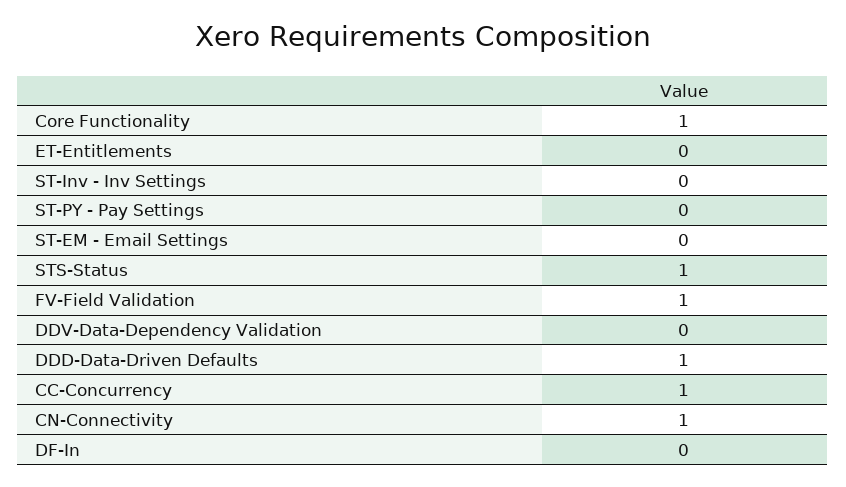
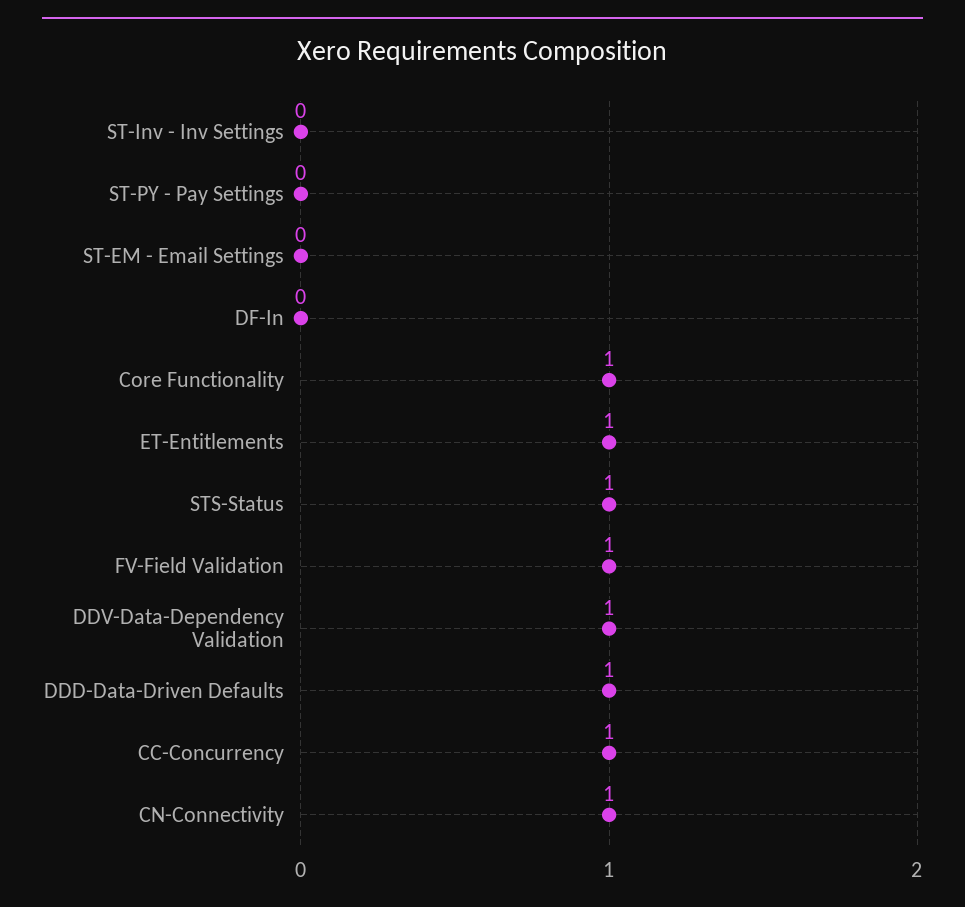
ET-Entitlements: 0 -> 1
DDV-Data-Dependency Validation: 0 -> 1

